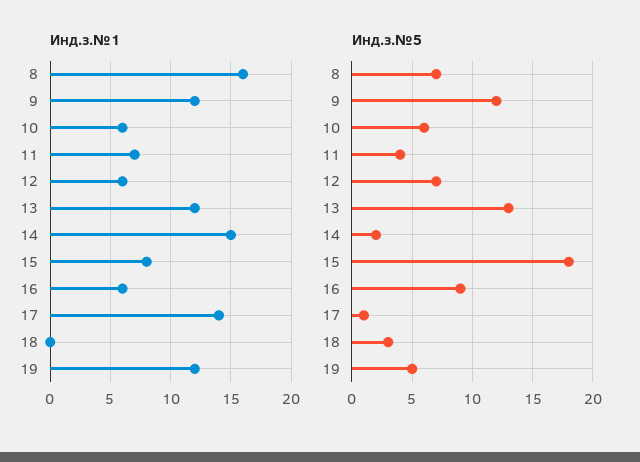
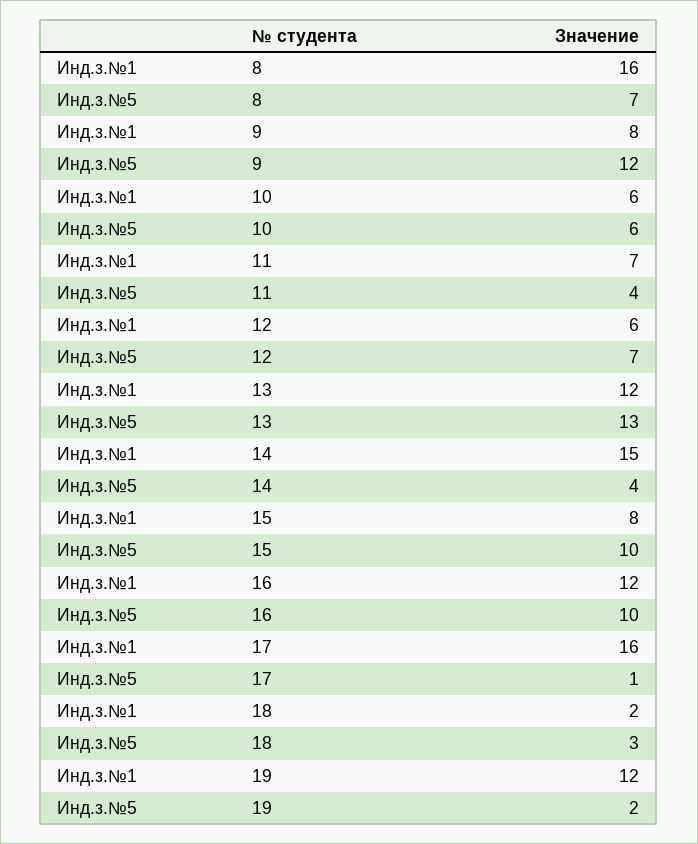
Инд.з.№1, 9: 12 -> 8
Инд.з.№1, 16: 6 -> 12
Инд.з.№1, 17: 14 -> 16
Инд.з.№1, 18: 0 -> 2
Инд.з.№5, 14: 2 -> 4
Инд.з.№5, 15: 18 -> 10
Инд.з.№5, 16: 9 -> 10
Инд.з.№5, 19: 5 -> 2

